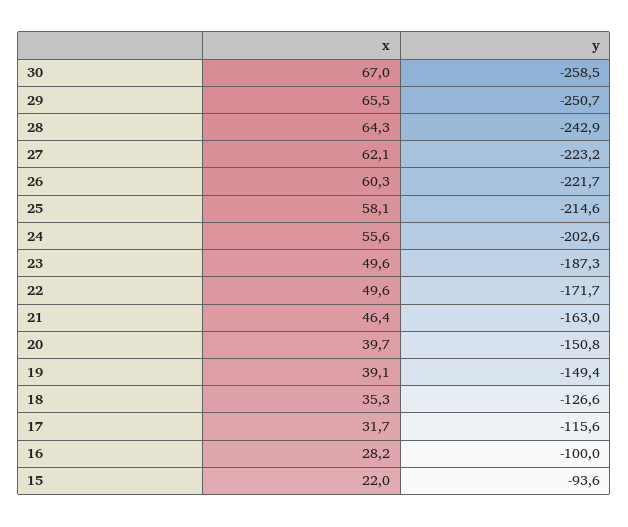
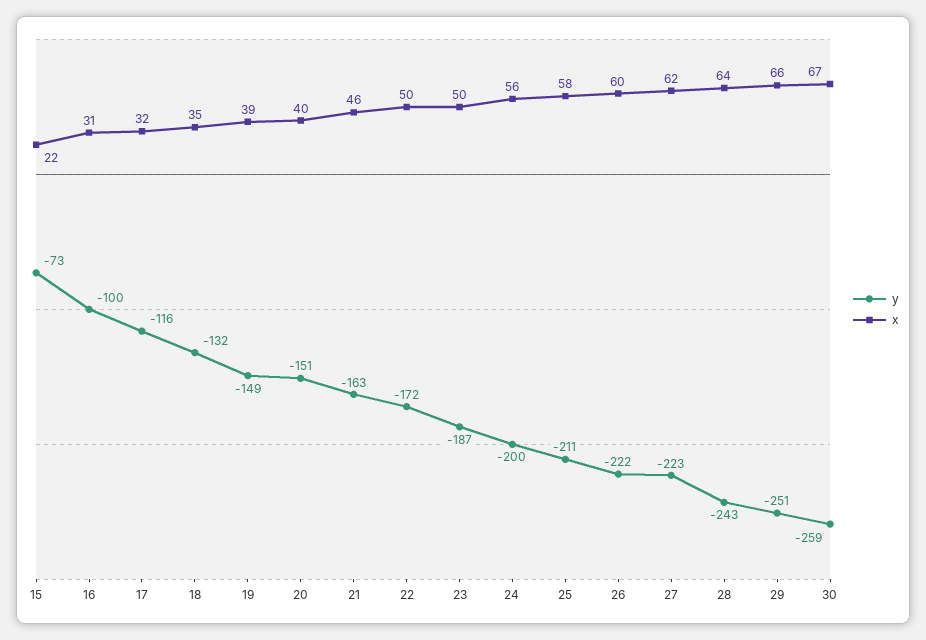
y, 25: -214.6 -> -211
y, 24: -202.6 -> -200
y, 18: -126.6 -> -132
x, 16: 28.2 -> 31
y, 15: -93.6 -> -73

